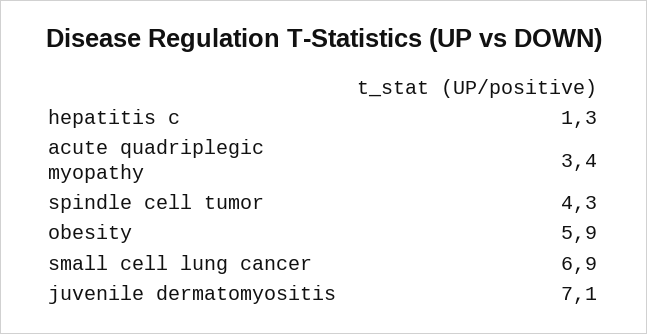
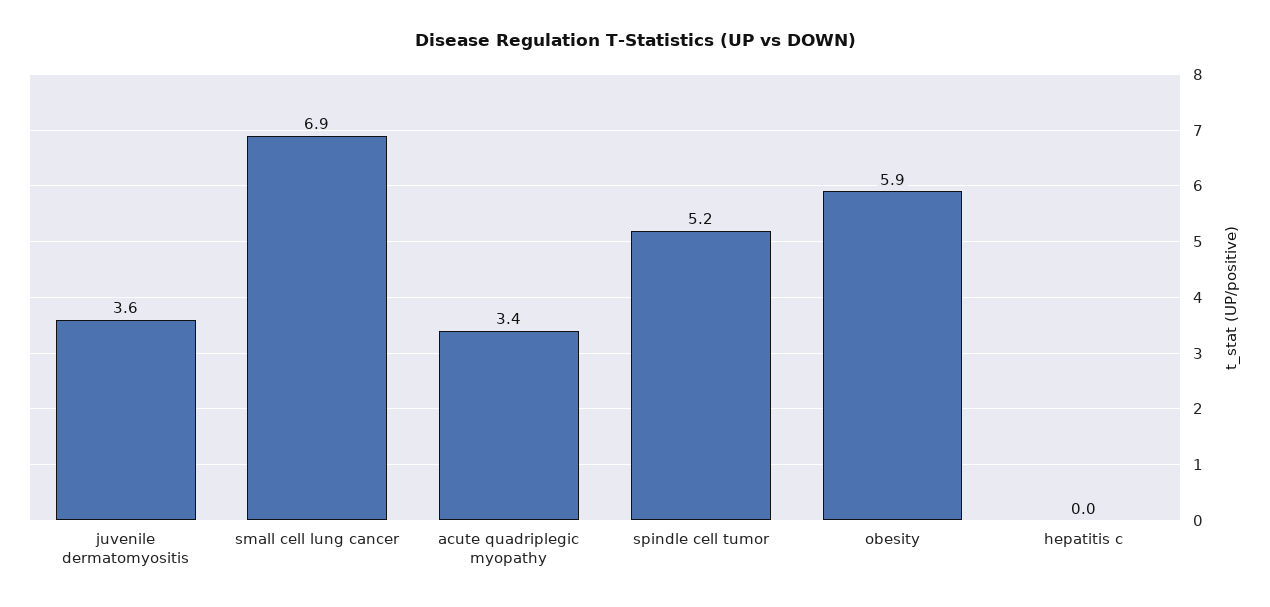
hepatitis c: 1.3 -> 0
spindle cell tumor: 4.3 -> 5.2
juvenile dermatomyositis: 7.1 -> 3.6

